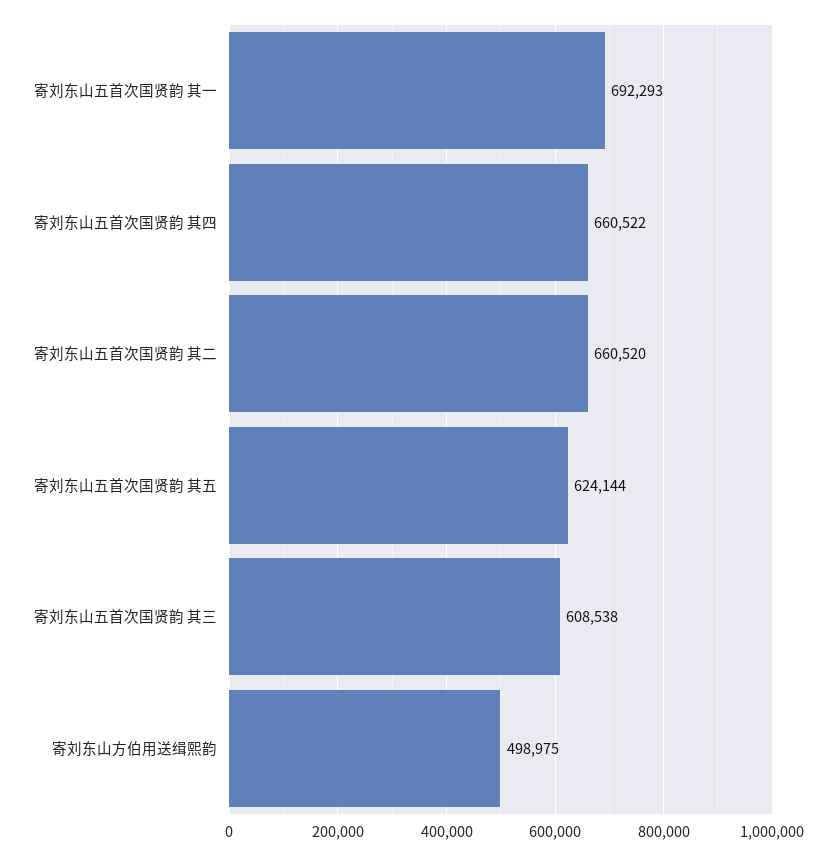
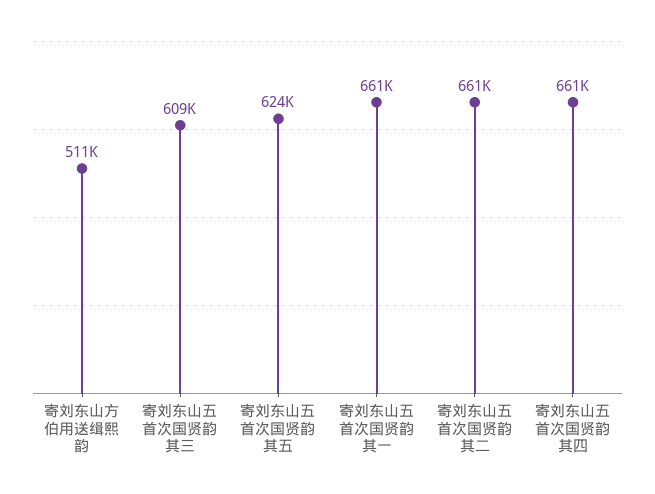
寄刘东山五首次国贤韵 其一: 692293 -> 661000
寄刘东山方伯用送缉熙韵: 498975 -> 511000

